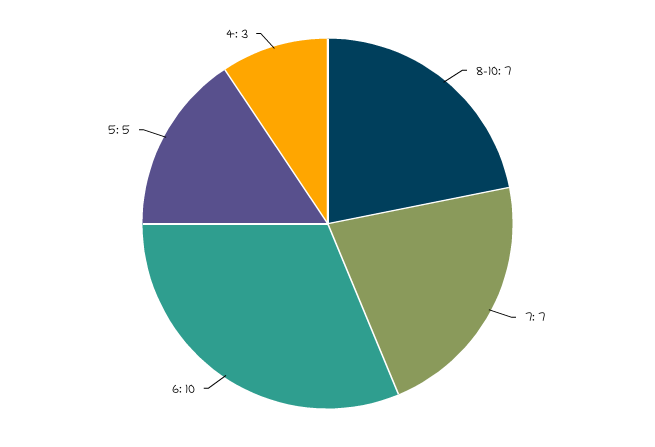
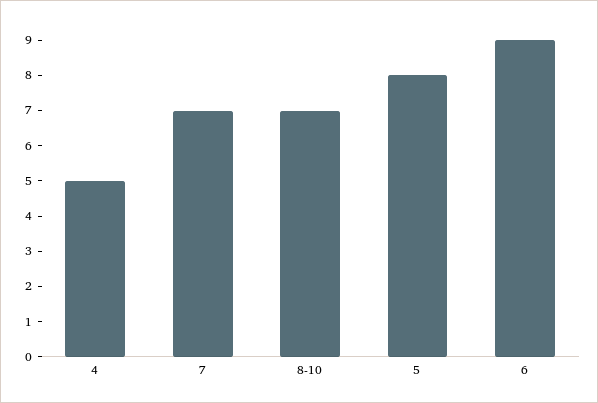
6: 10 -> 9
5: 5 -> 8
4: 3 -> 5

